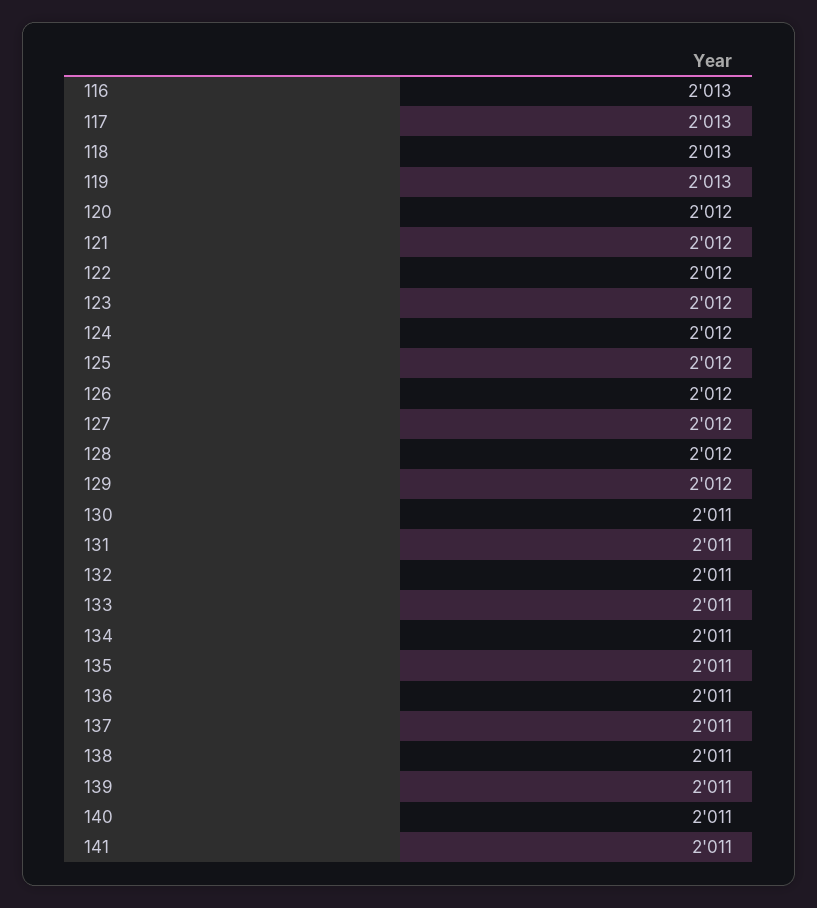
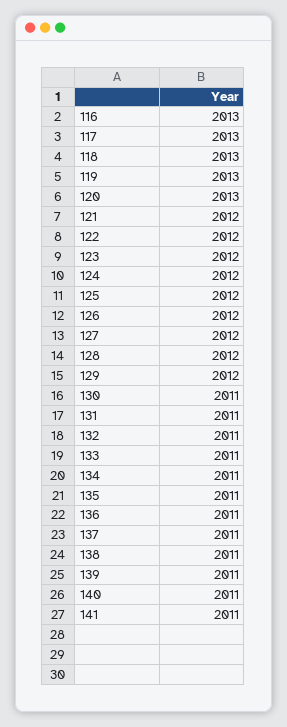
120: 2012 -> 2013

